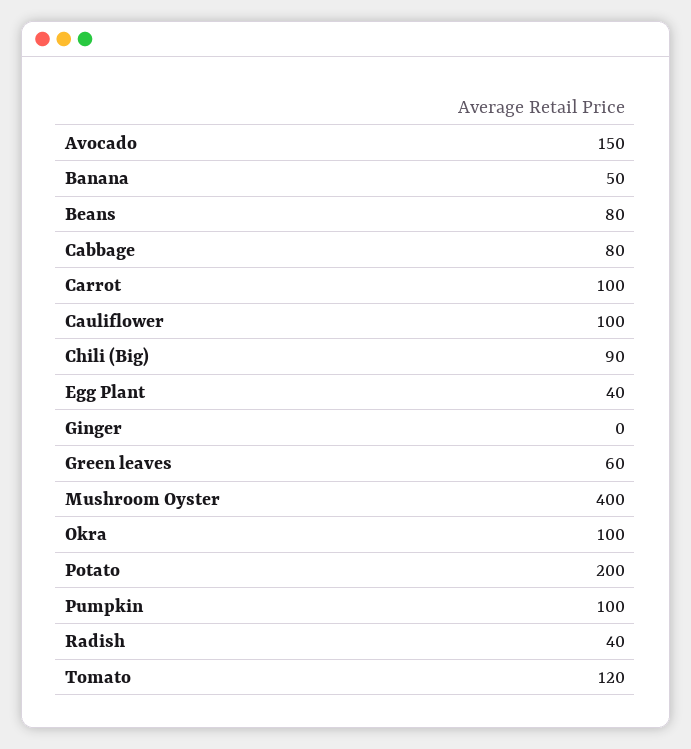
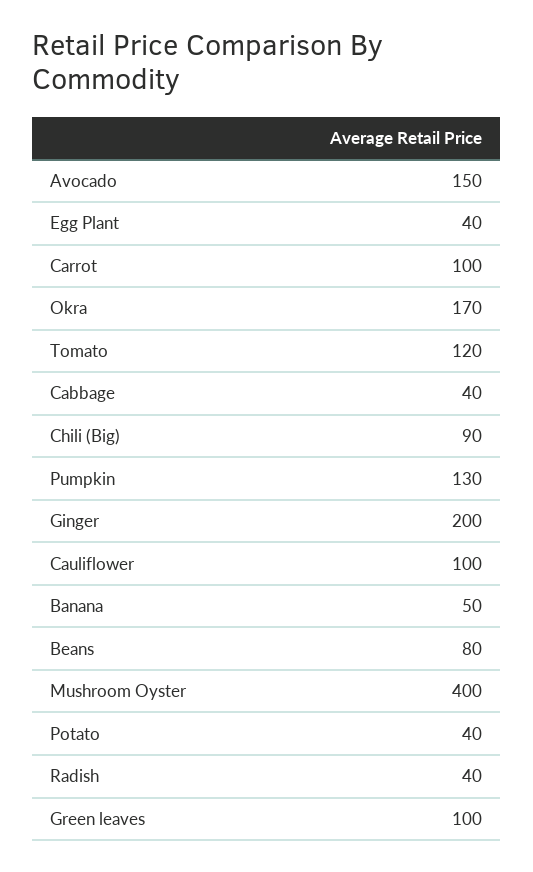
Cabbage: 80 -> 40
Ginger: 0 -> 200
Green leaves: 60 -> 100
Okra: 100 -> 170
Potato: 200 -> 40
Pumpkin: 100 -> 130

